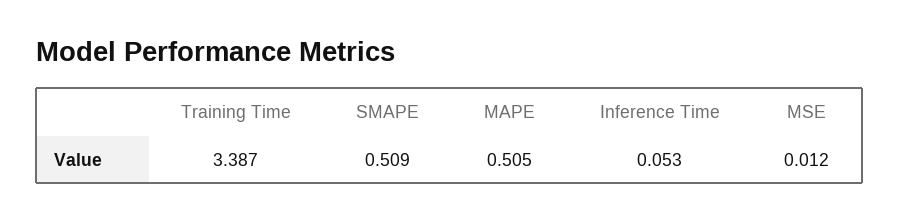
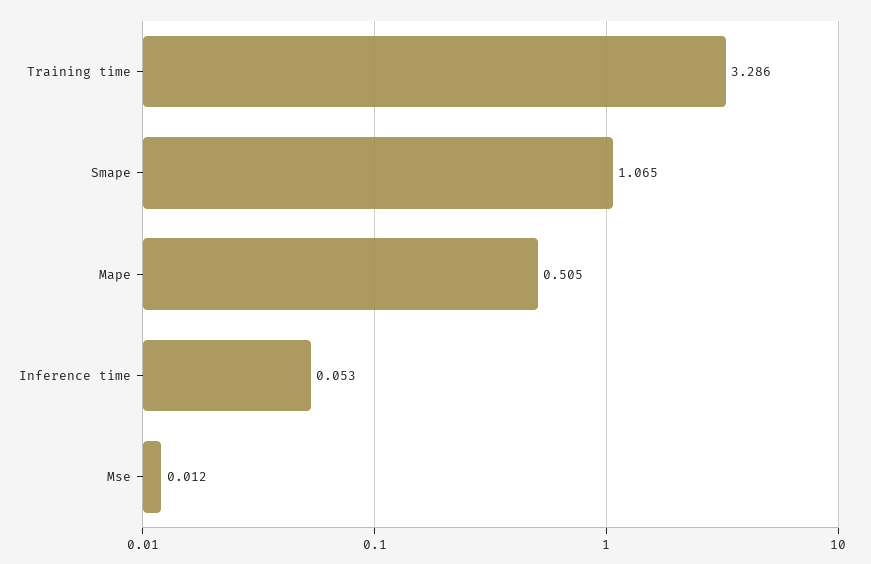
Training Time: 3.387 -> 3.286
SMAPE: 0.509 -> 1.065

